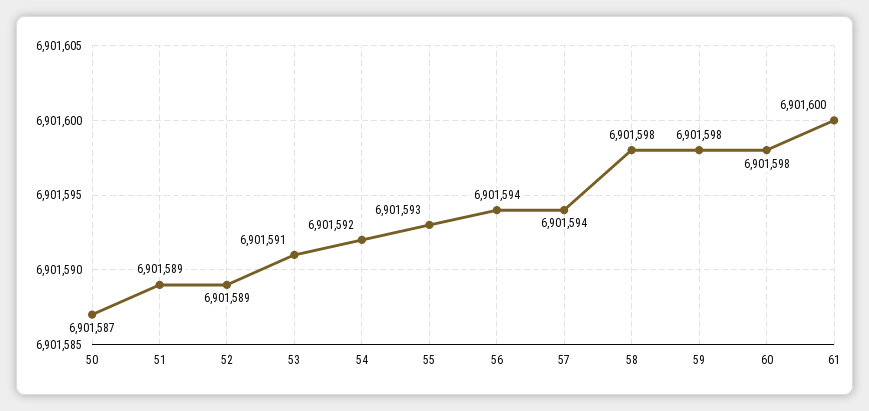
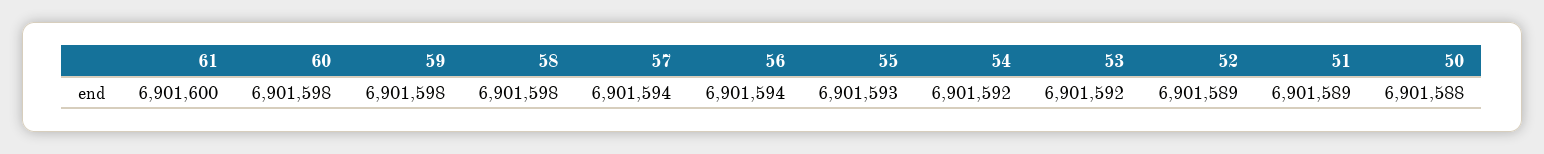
50: 6901587 -> 6901588
53: 6901591 -> 6901592

